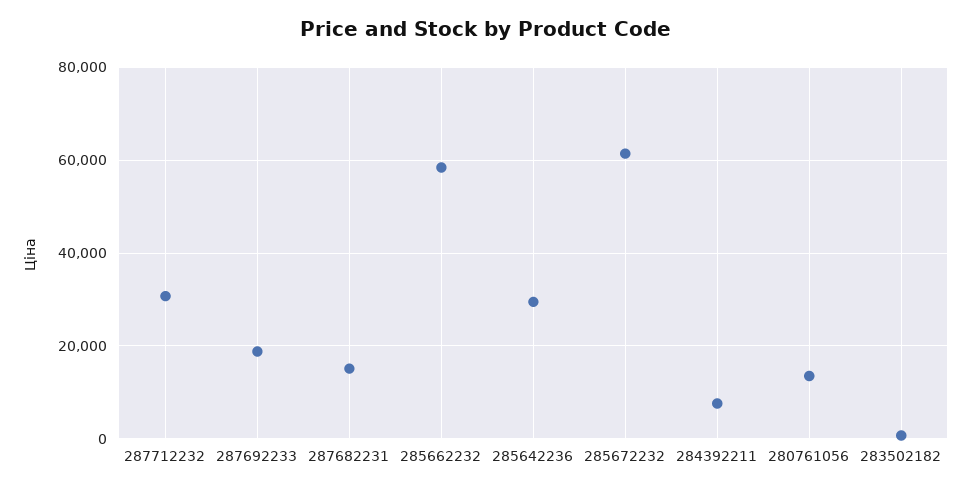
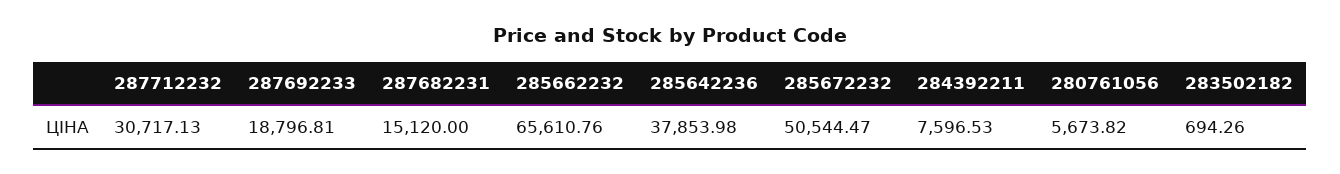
285662232: 58000 -> 65610.76
285642236: 30000 -> 37853.98
285672232: 62000 -> 50544.47
280761056: 14000 -> 5673.82

